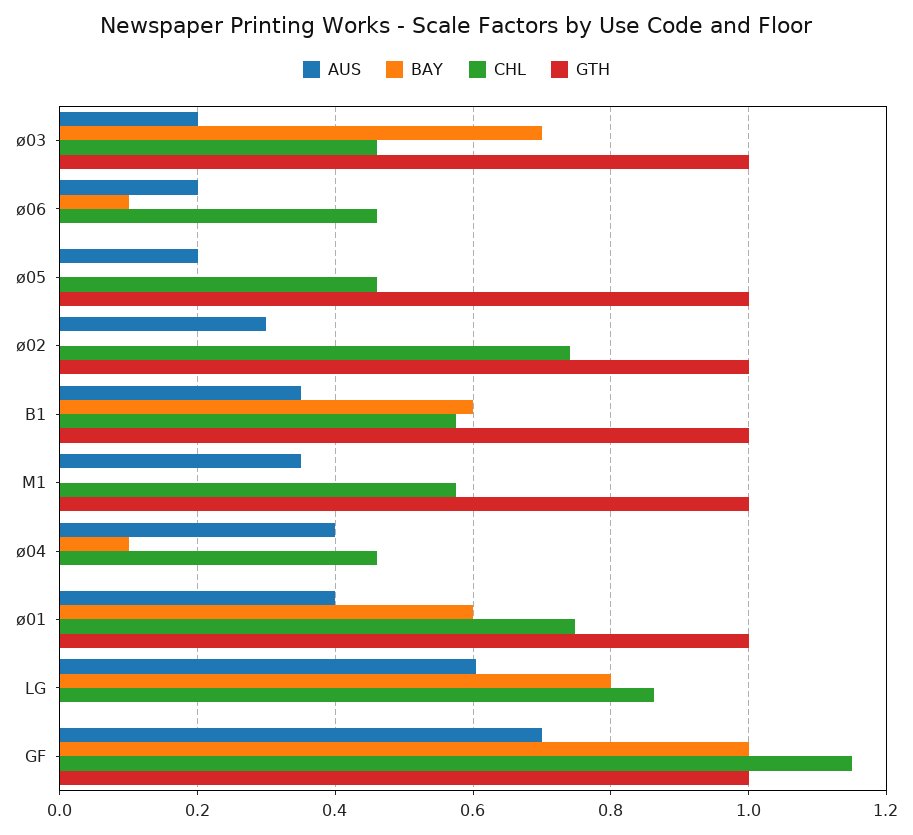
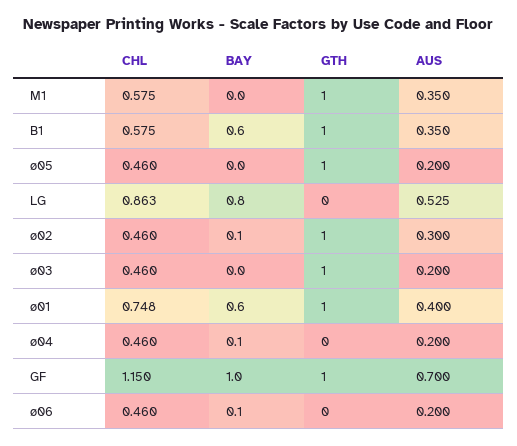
BAY, ø03: 0.7 -> 0
BAY, ø02: 0 -> 0.1
CHL, ø02: 0.74 -> 0.46
AUS, ø04: 0.4 -> 0.2
AUS, LG: 0.6 -> 0.525

